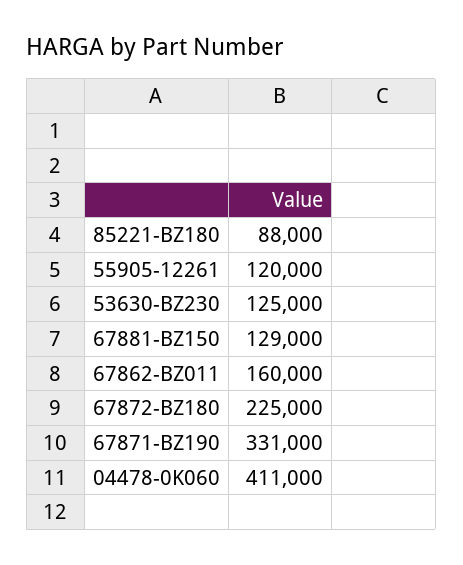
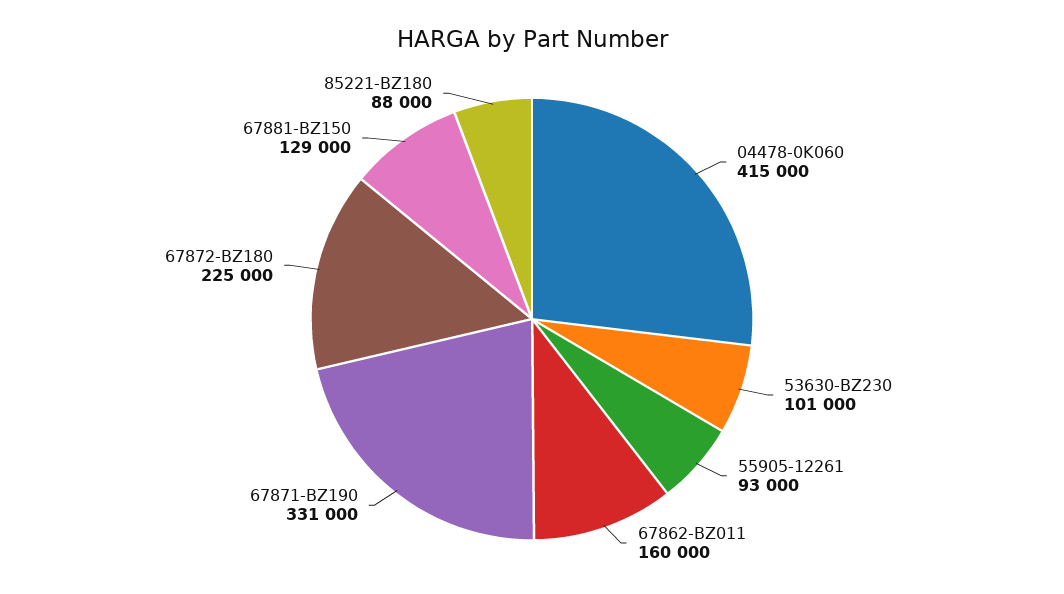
55905-12261: 120000 -> 93000
53630-BZ230: 125000 -> 101000
04478-0K060: 411000 -> 415000

